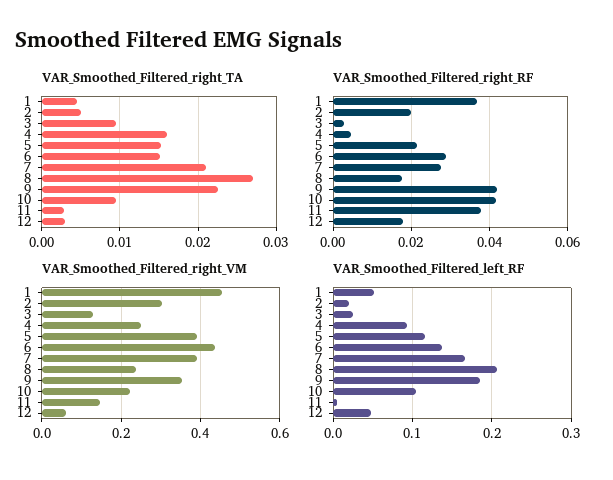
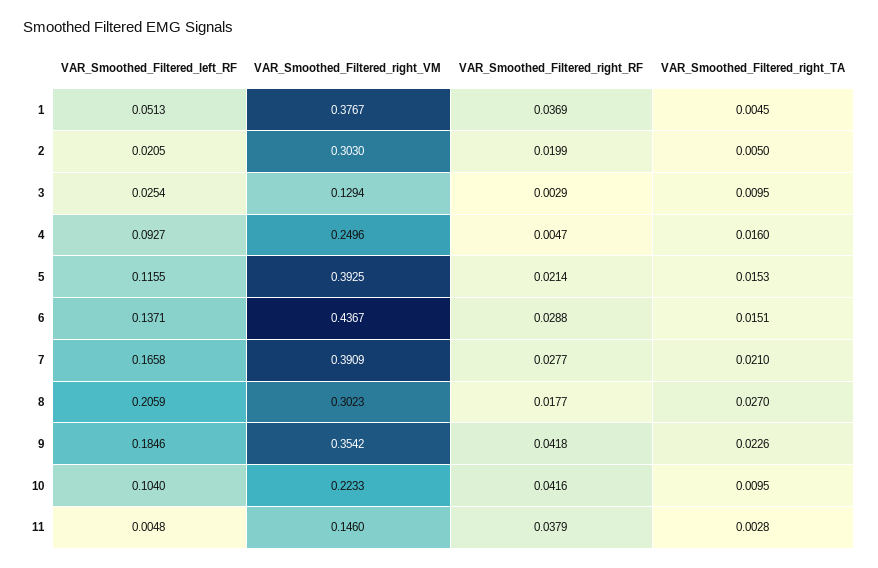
VAR_Smoothed_Filtered_right_TA, 12: 0.003 -> none
VAR_Smoothed_Filtered_right_RF, 12: 0.018 -> none
VAR_Smoothed_Filtered_right_VM, 1: 0.46 -> 0.3767
VAR_Smoothed_Filtered_right_VM, 8: 0.24 -> 0.3023
VAR_Smoothed_Filtered_right_VM, 12: 0.06 -> none
VAR_Smoothed_Filtered_left_RF, 12: 0.05 -> none

